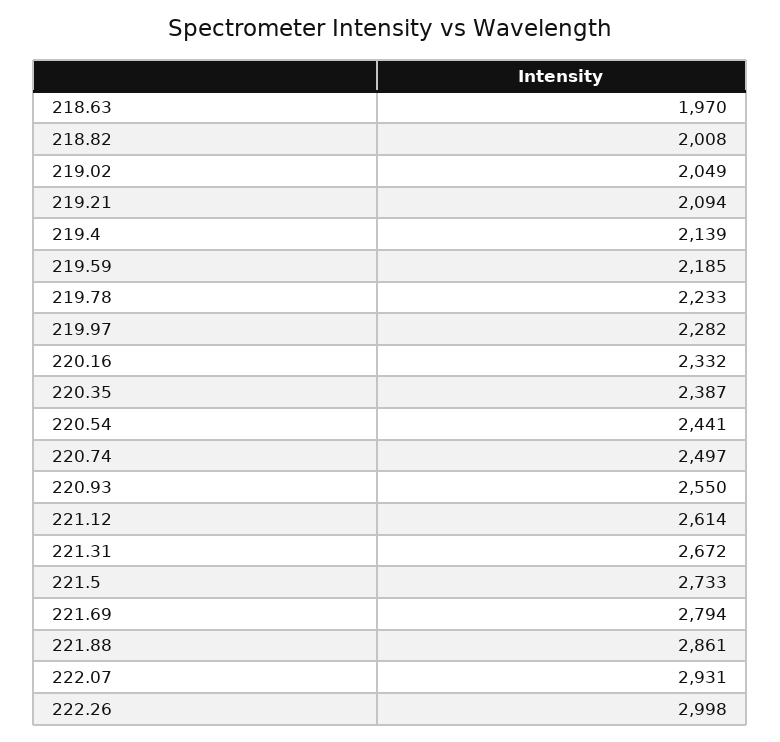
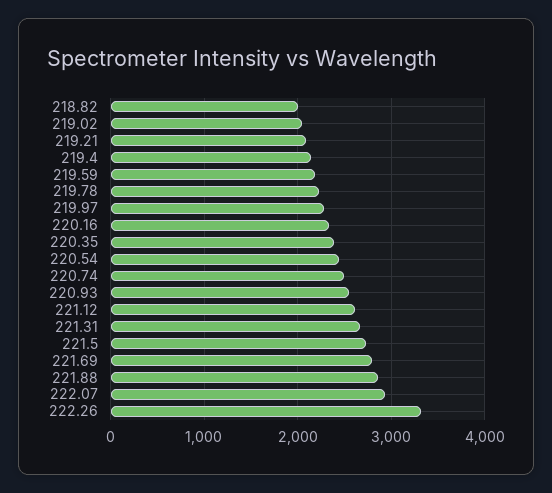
218.63: 1970 -> none
222.26: 2998 -> 3300

